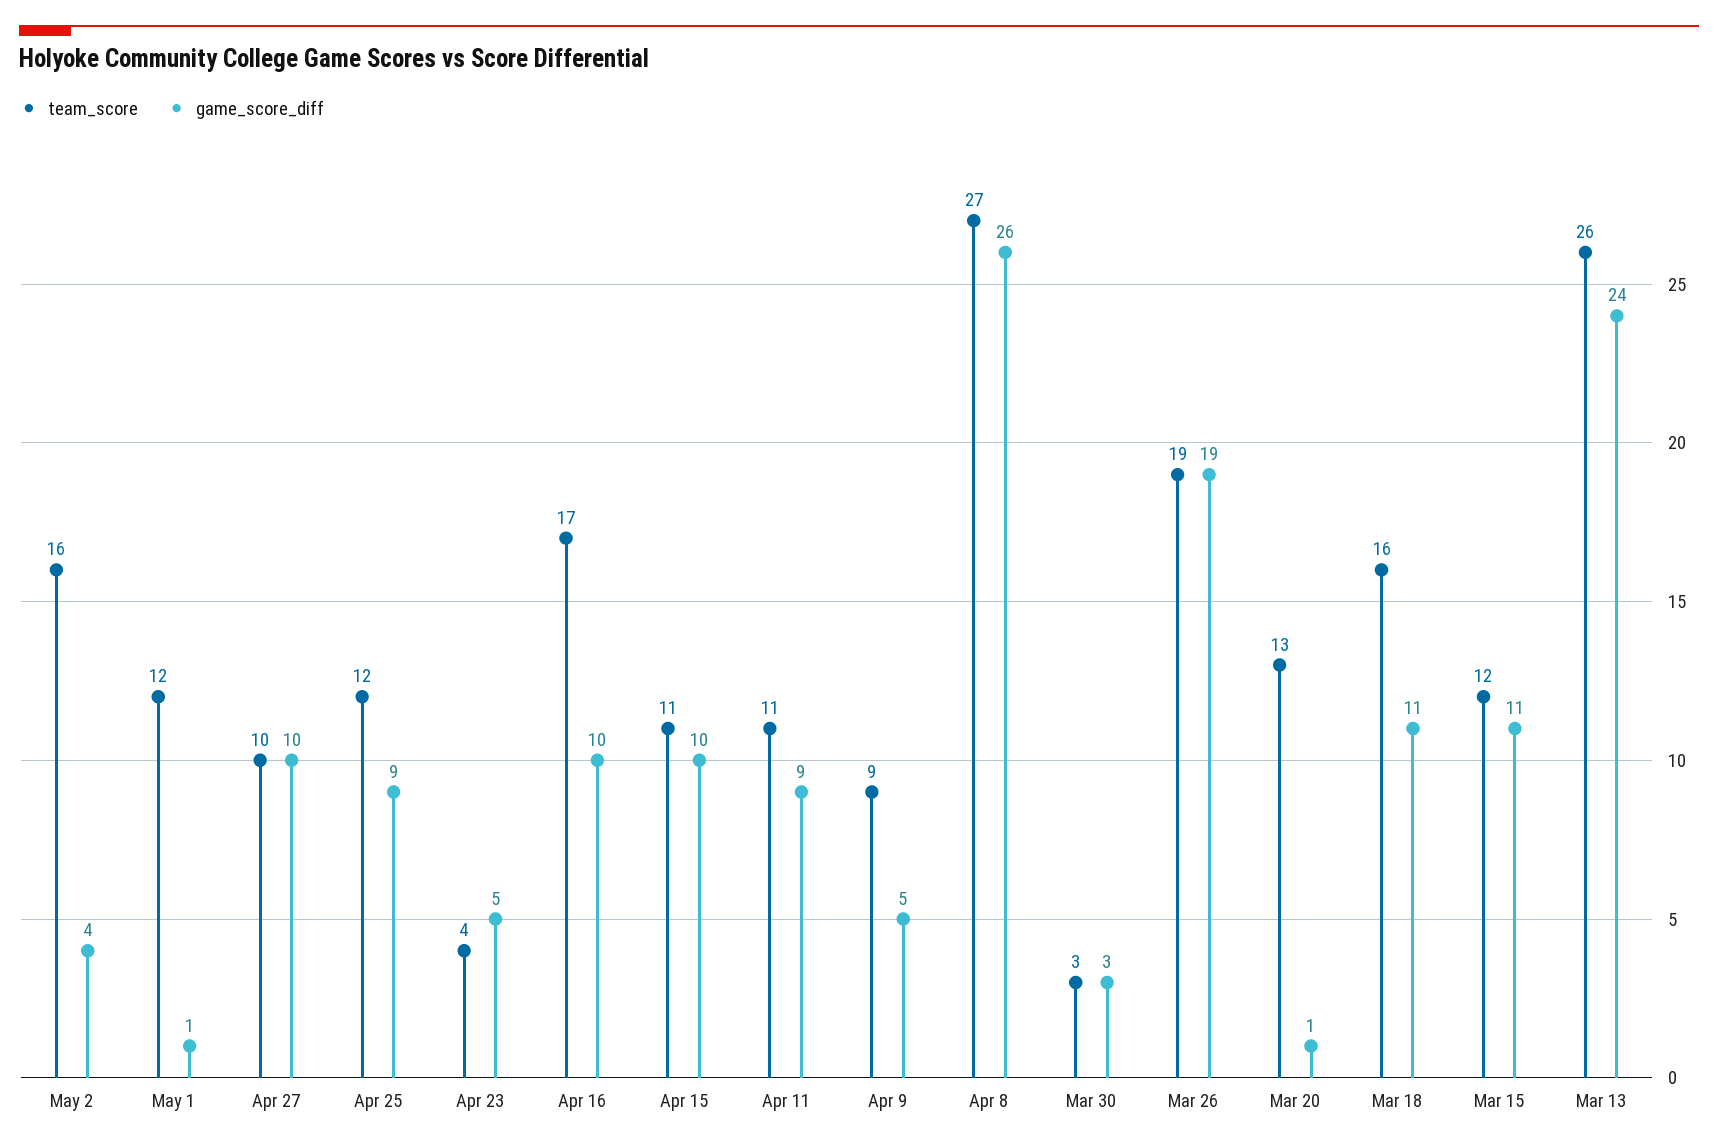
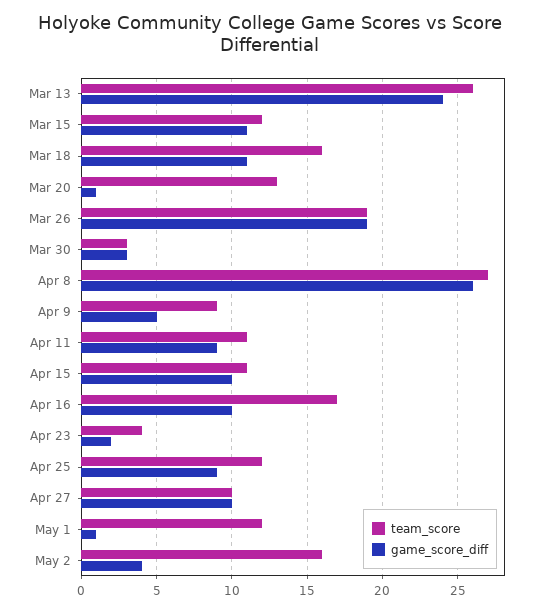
game_score_diff, Apr 23: 5 -> 2

